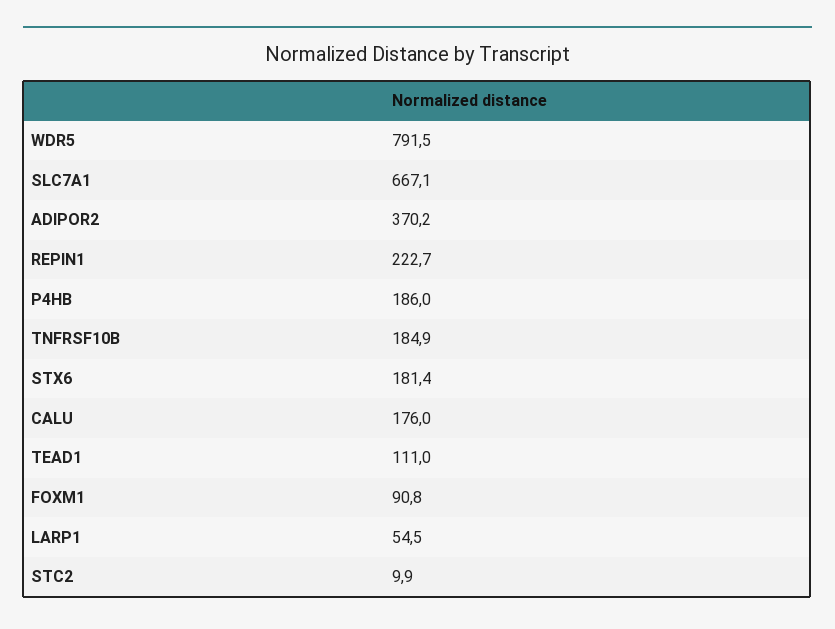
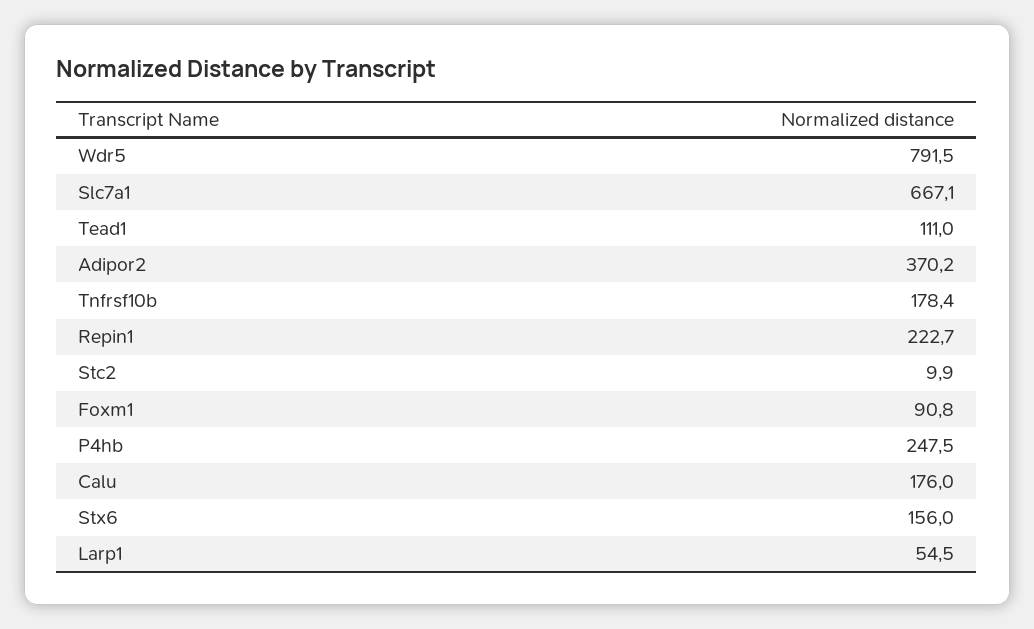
P4HB: 186 -> 247.5
TNFRSF10B: 184.9 -> 178.4
STX6: 181.4 -> 156

